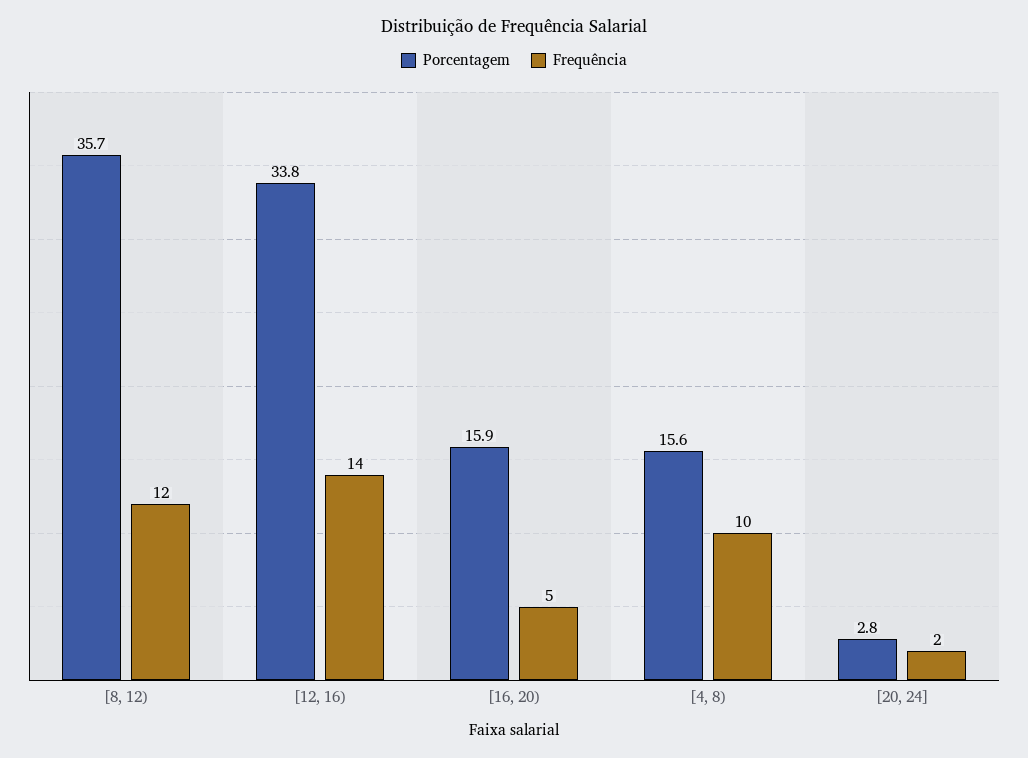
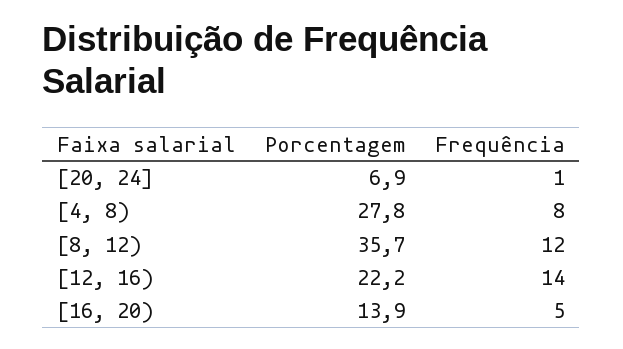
Porcentagem, [12, 16): 33.8 -> 22.2
Porcentagem, [16, 20): 15.9 -> 13.9
Porcentagem, [4, 8): 15.6 -> 27.8
Frequência, [4, 8): 10 -> 8
Porcentagem, [20, 24]: 2.8 -> 6.9
Frequência, [20, 24]: 2 -> 1

